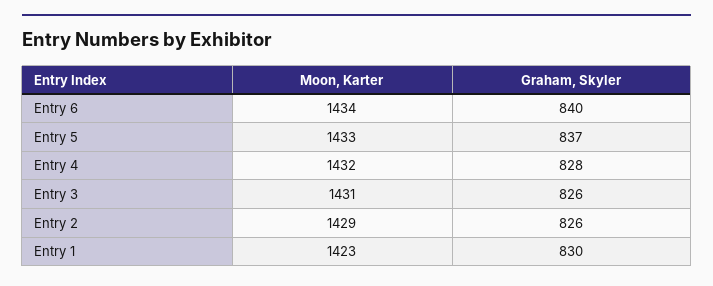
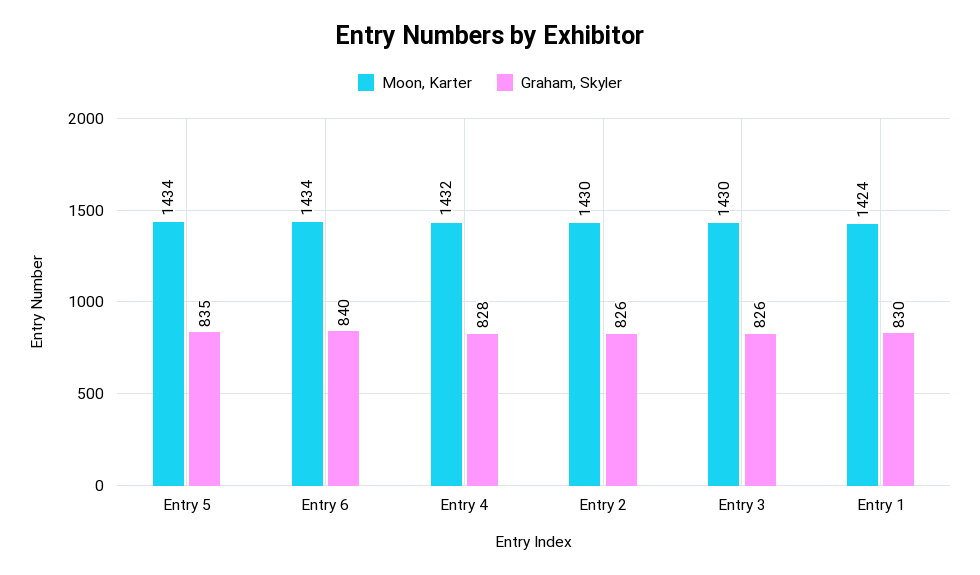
Moon, Karter, Entry 5: 1433 -> 1434
Graham, Skyler, Entry 5: 837 -> 835
Moon, Karter, Entry 3: 1431 -> 1430
Moon, Karter, Entry 2: 1429 -> 1430
Moon, Karter, Entry 1: 1423 -> 1424

